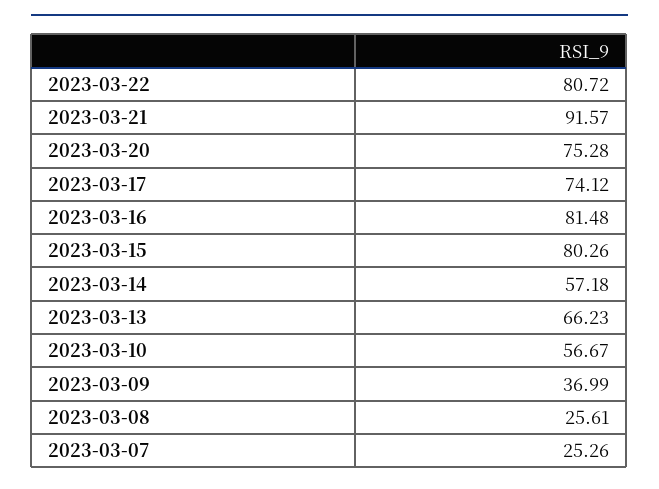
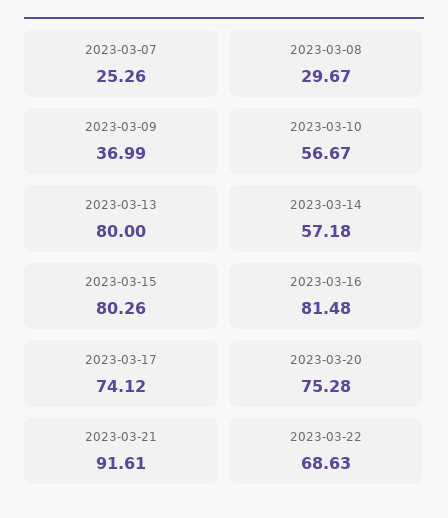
2023-03-22: 80.72 -> 68.63
2023-03-21: 91.57 -> 91.61
2023-03-13: 66.23 -> 80
2023-03-08: 25.61 -> 29.67

